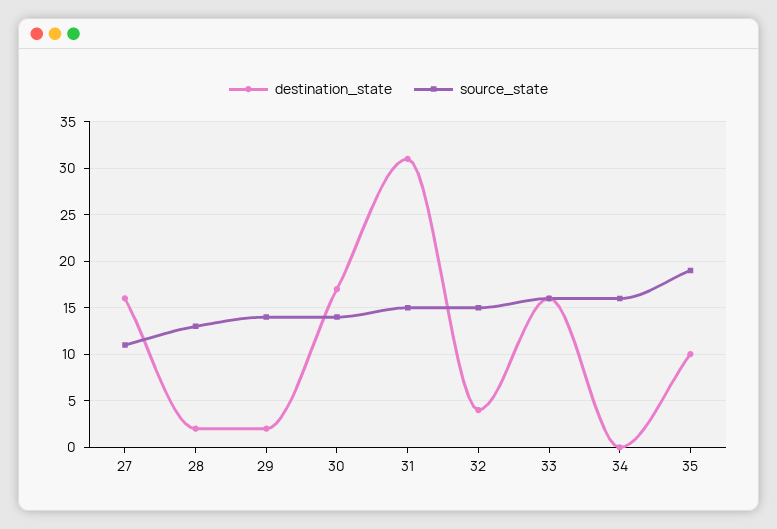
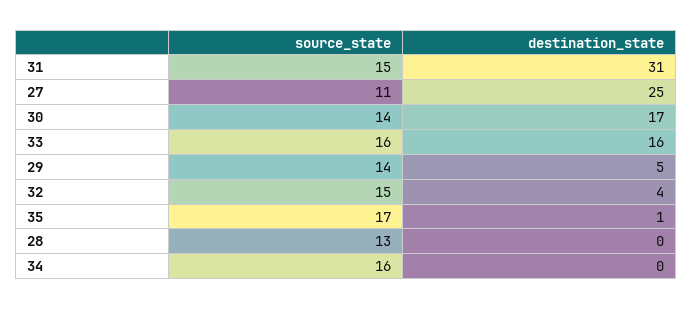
destination_state, 27: 16 -> 25
destination_state, 28: 2 -> 0
destination_state, 29: 2 -> 5
destination_state, 35: 10 -> 1
source_state, 35: 19 -> 17

